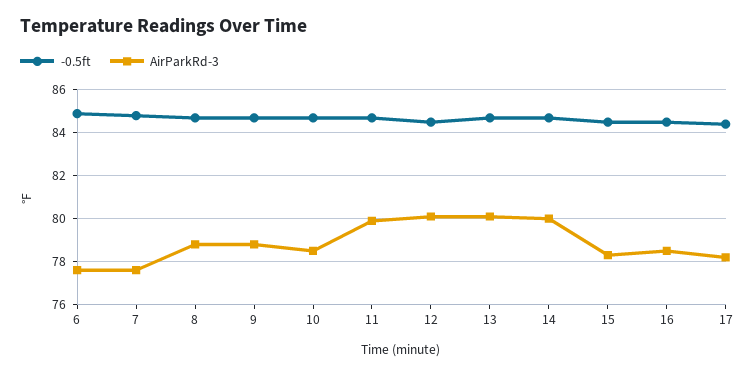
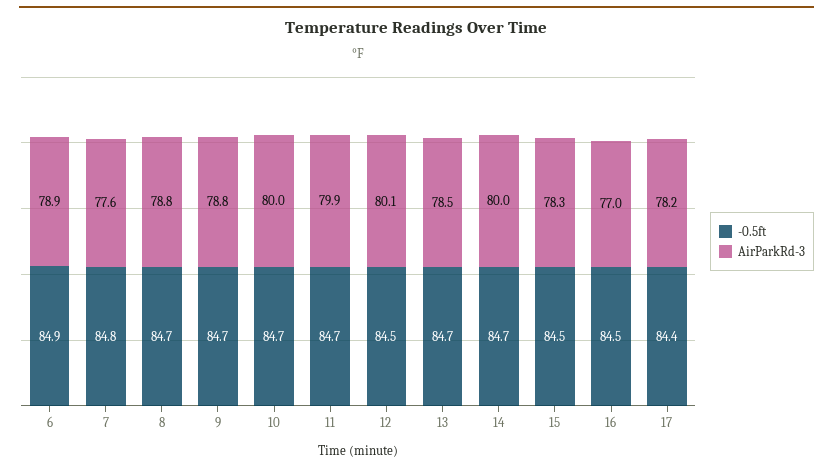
AirParkRd-3, 6: 77.5 -> 78.9
AirParkRd-3, 10: 78.5 -> 80
AirParkRd-3, 13: 80 -> 78.5
AirParkRd-3, 16: 78.5 -> 77

